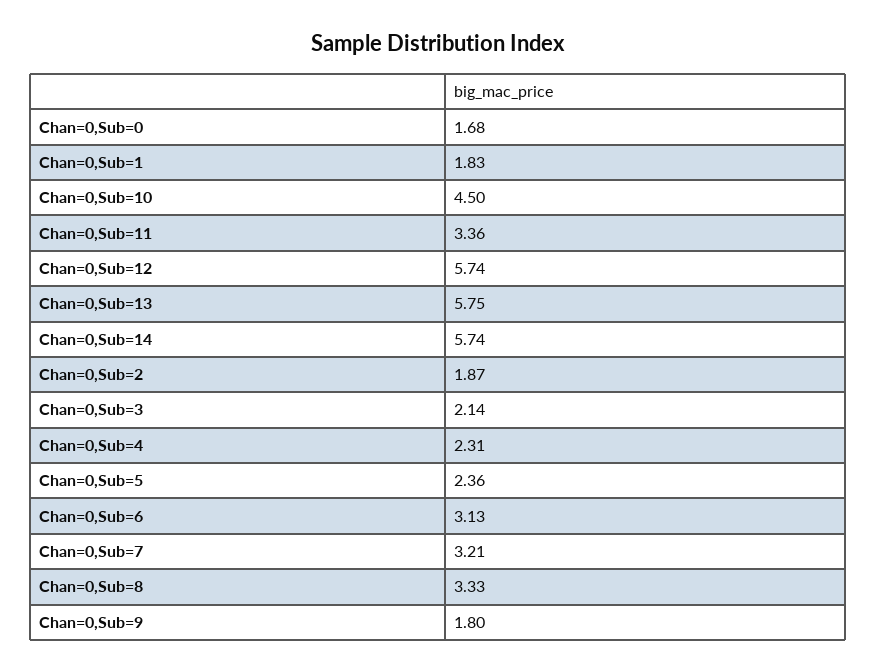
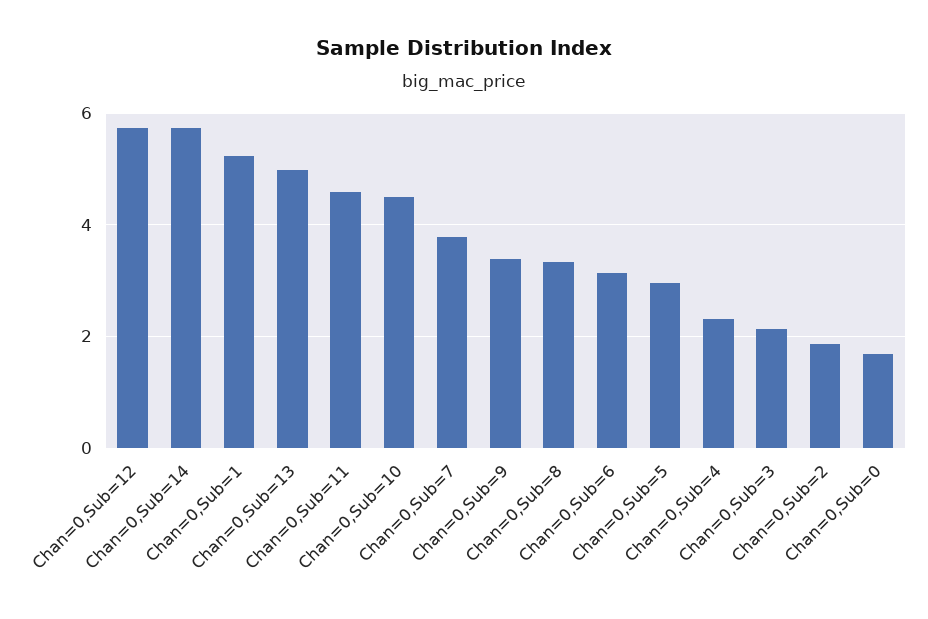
Chan=0,Sub=1: 1.83 -> 5.2
Chan=0,Sub=11: 3.36 -> 4.6
Chan=0,Sub=13: 5.75 -> 5
Chan=0,Sub=5: 2.36 -> 3
Chan=0,Sub=7: 3.21 -> 3.8
Chan=0,Sub=9: 1.8 -> 3.4

